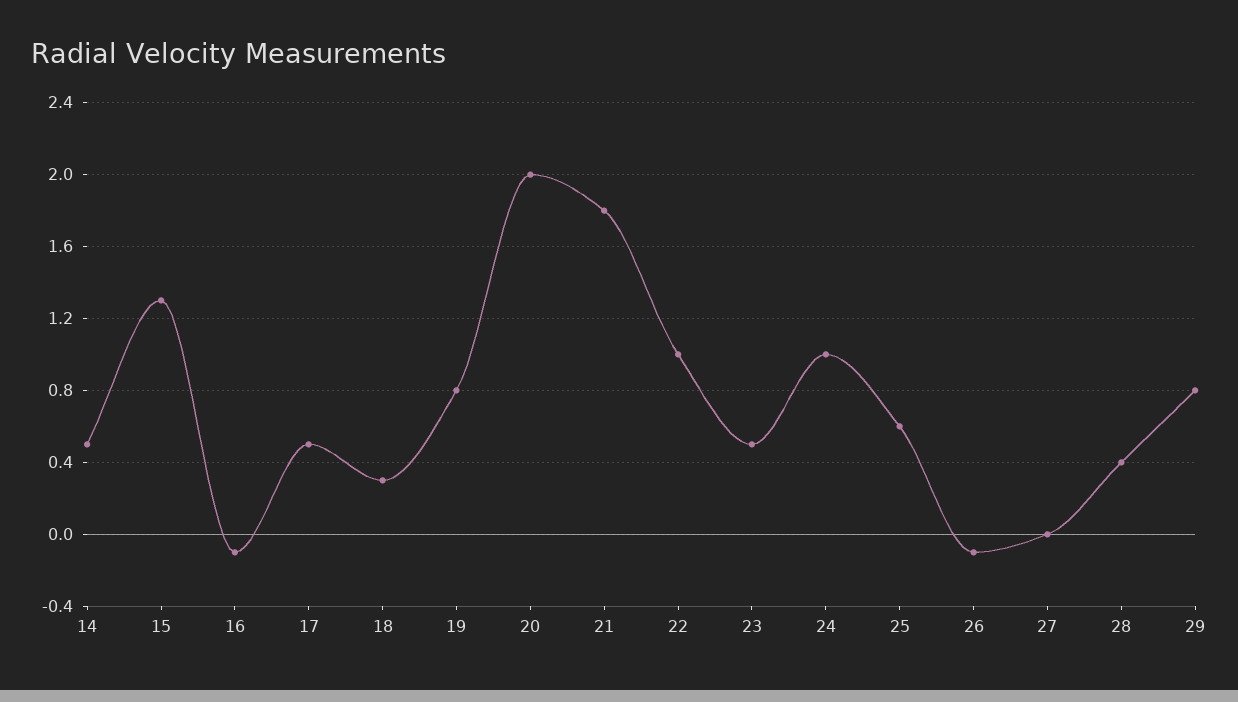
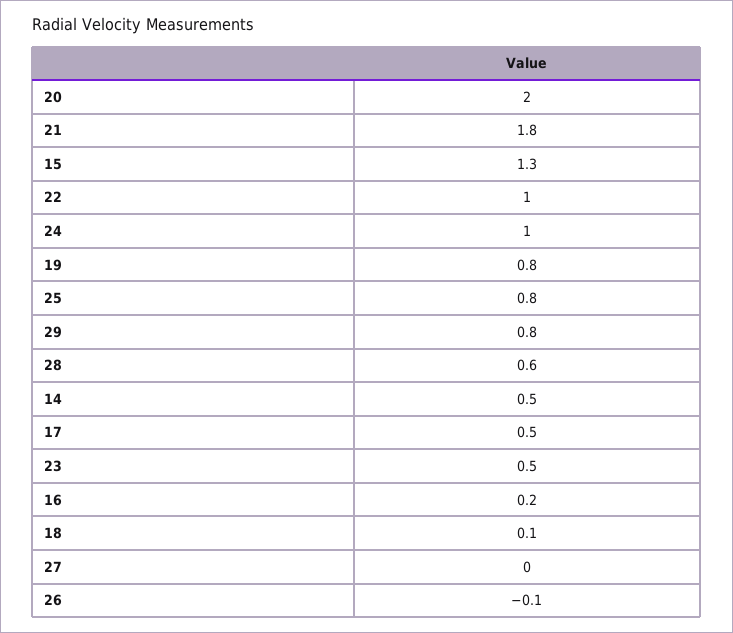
16: -0.1 -> 0.2
18: 0.3 -> 0.1
25: 0.6 -> 0.8
28: 0.4 -> 0.6

